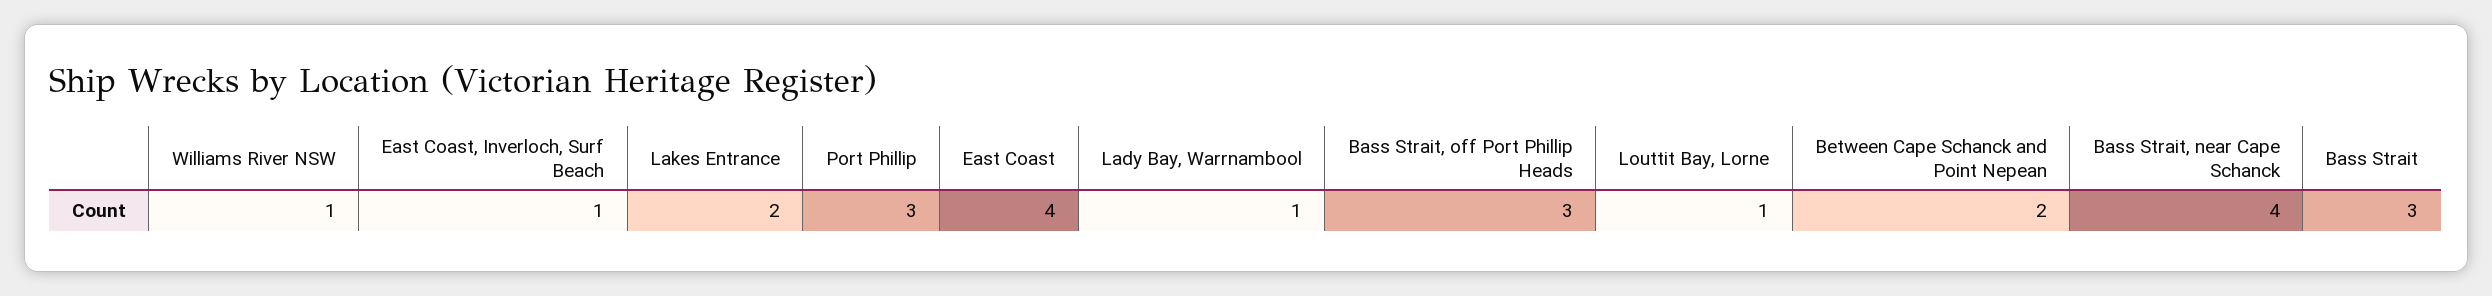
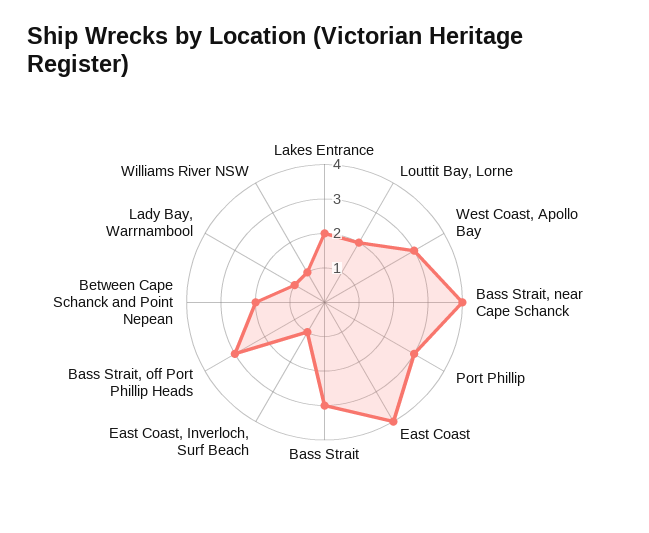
Louttit Bay, Lorne: 1 -> 2
West Coast, Apollo Bay: none -> 3

